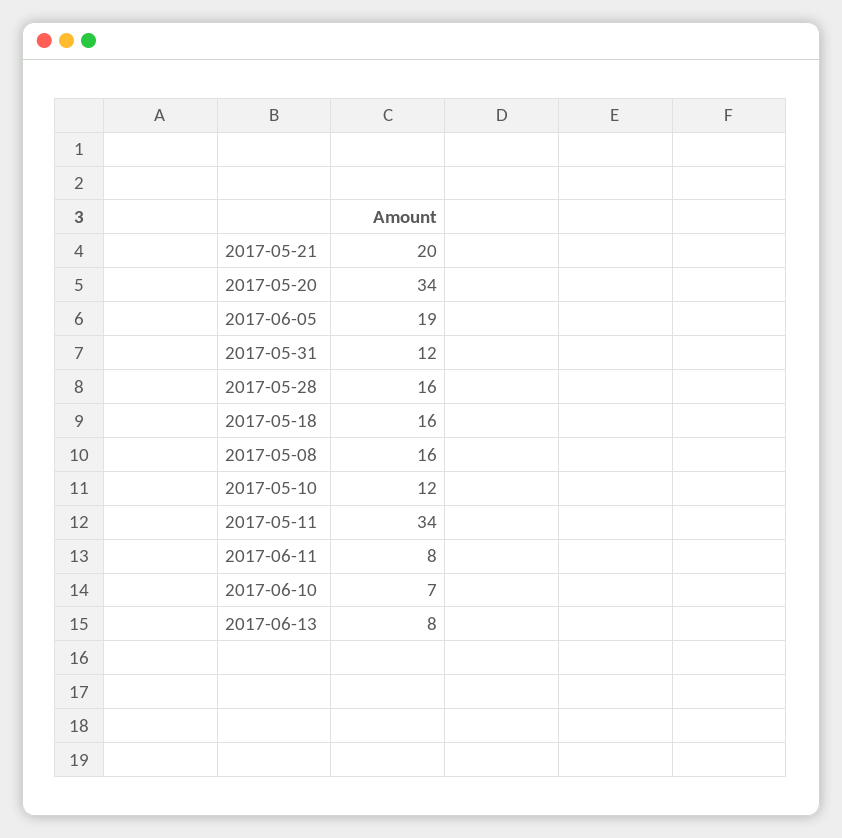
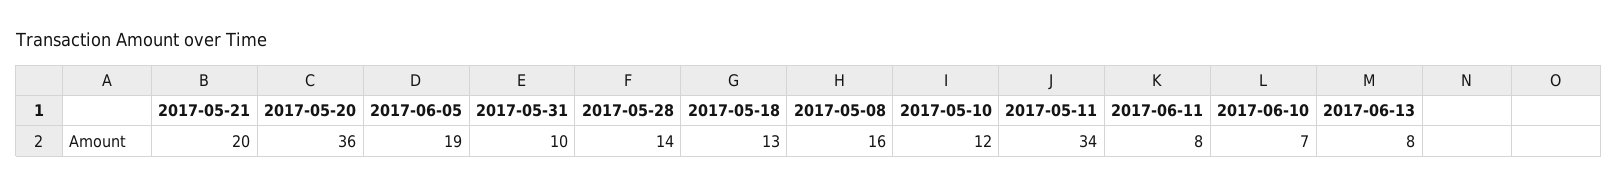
2017-05-20: 34 -> 36
2017-05-31: 12 -> 10
2017-05-28: 16 -> 14
2017-05-18: 16 -> 13

